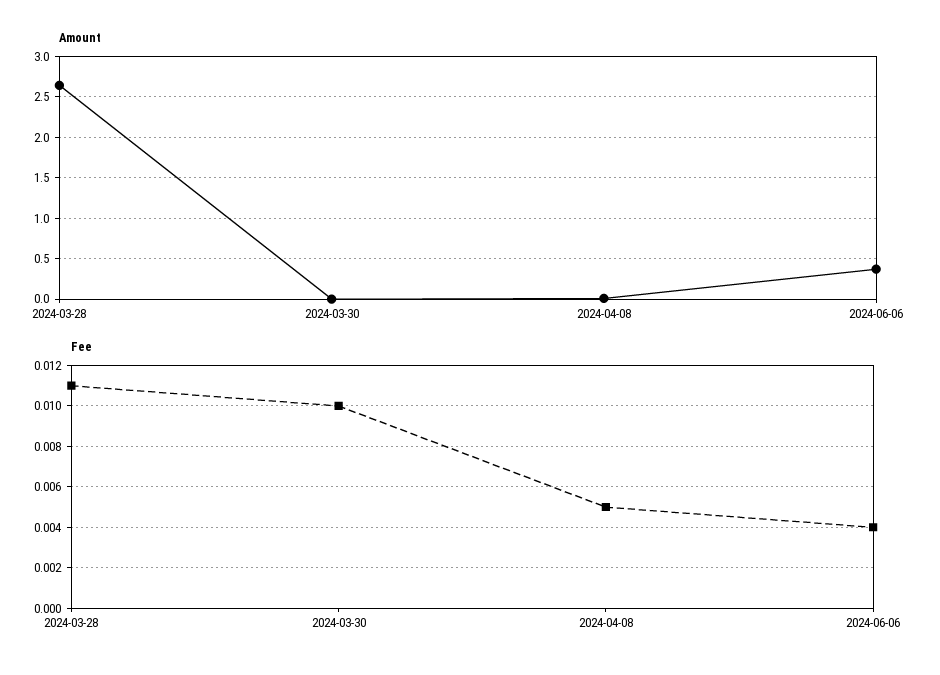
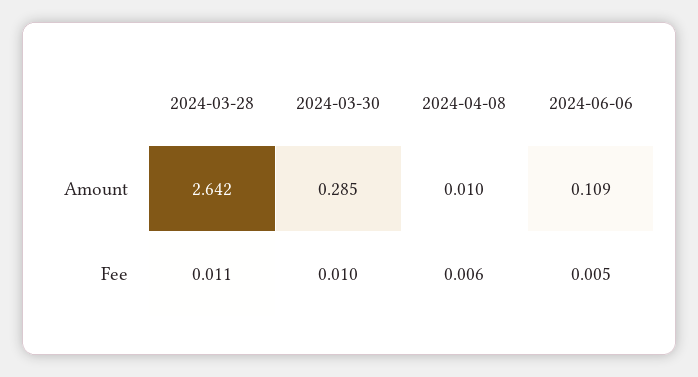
Amount, 2024-03-30: 0 -> 0.285
Amount, 2024-06-06: 0.4 -> 0.109
Fee, 2024-04-08: 0.005 -> 0.006
Fee, 2024-06-06: 0.004 -> 0.005

